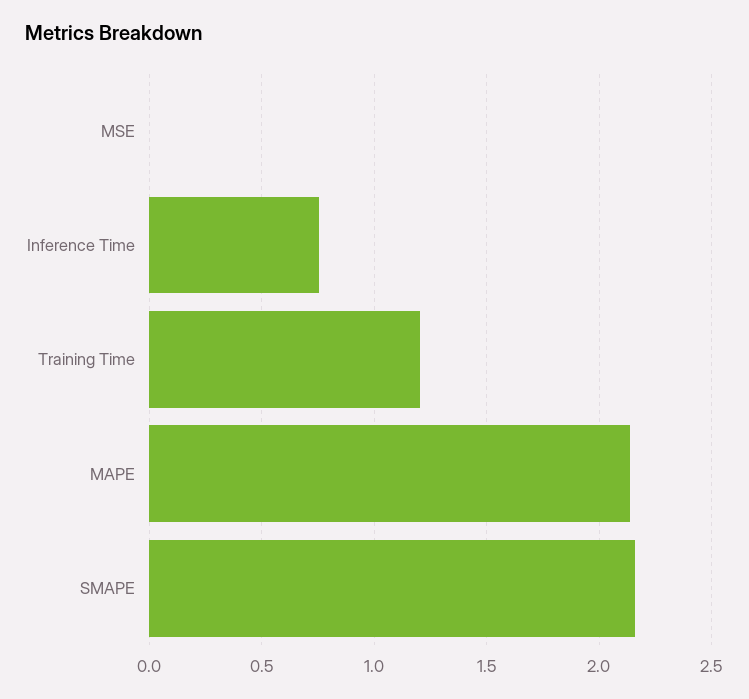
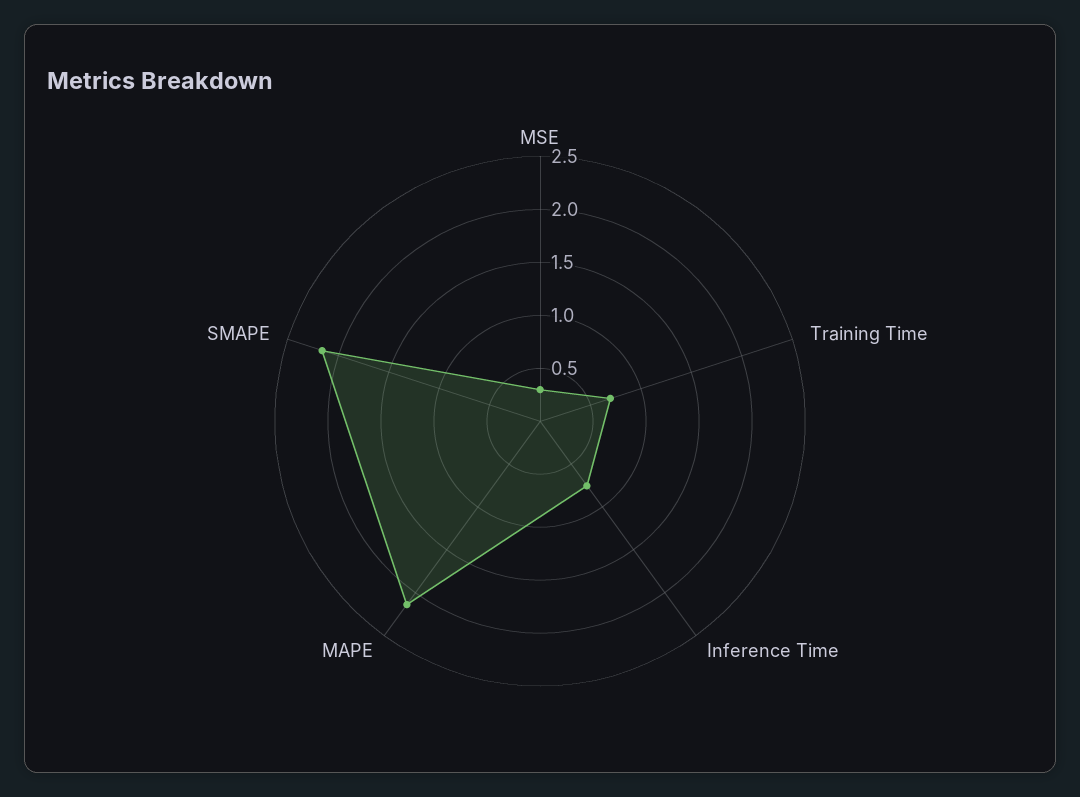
MSE: 0 -> 0.3
Training Time: 1.2 -> 0.7

